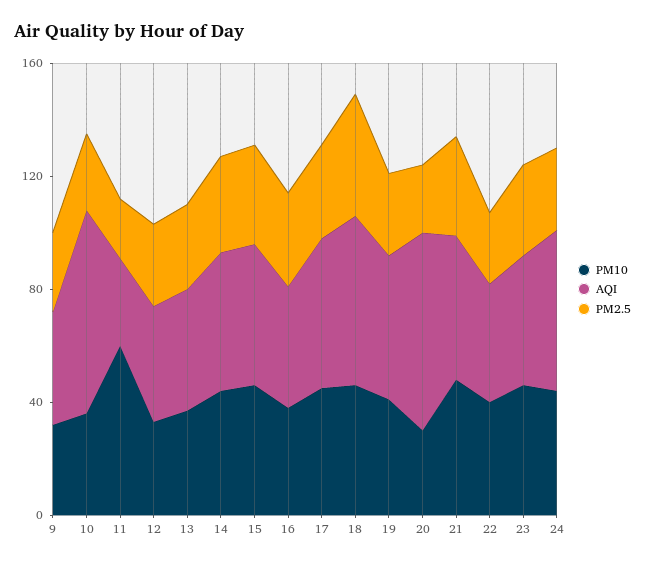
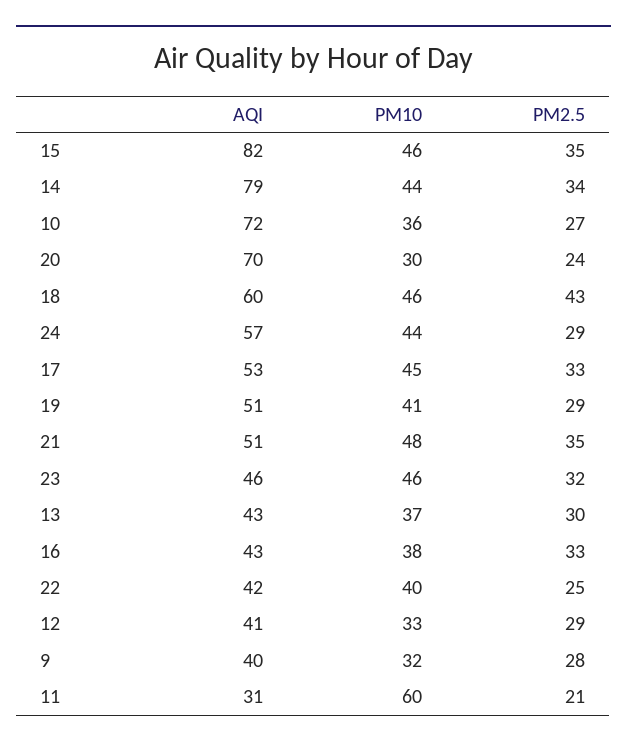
AQI, 14: 50 -> 79
AQI, 15: 50 -> 82

